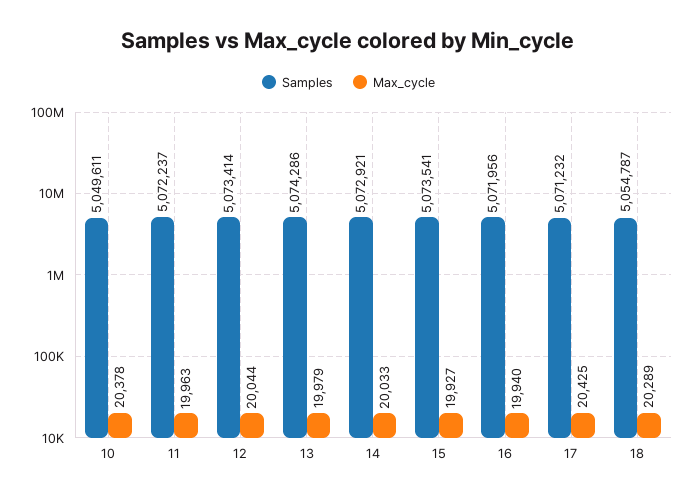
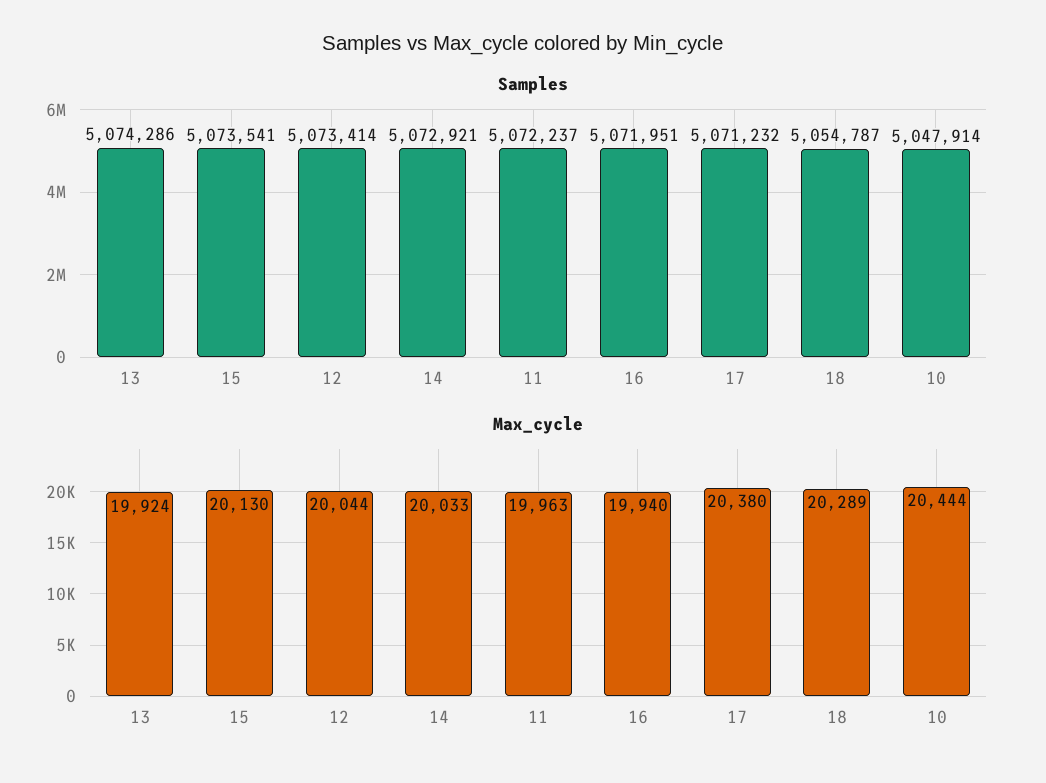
Samples, 10: 5049611 -> 5047914
Max_cycle, 10: 20378 -> 20444
Max_cycle, 13: 19979 -> 19924
Max_cycle, 15: 19927 -> 20130
Samples, 16: 5071956 -> 5071951
Max_cycle, 17: 20425 -> 20380

